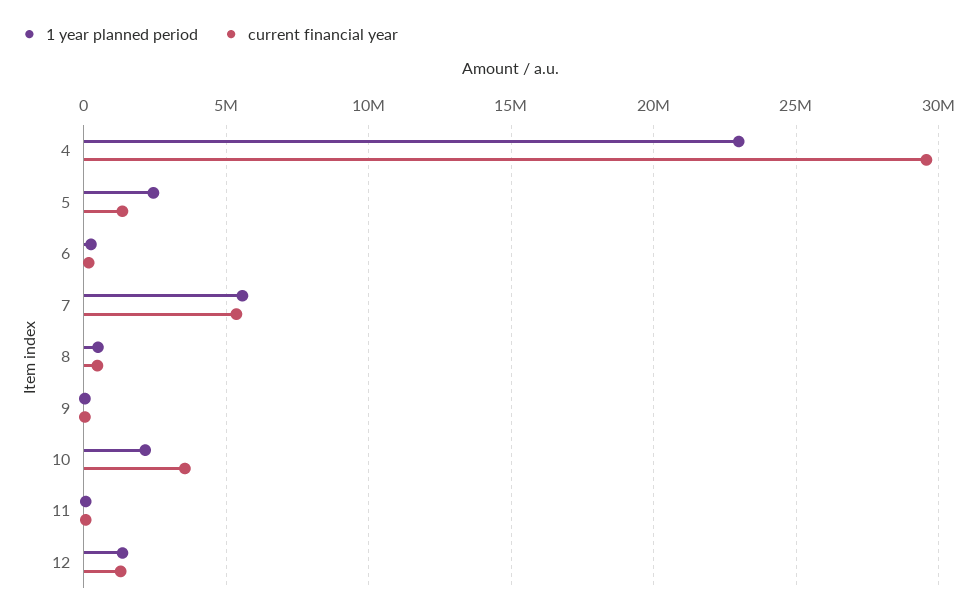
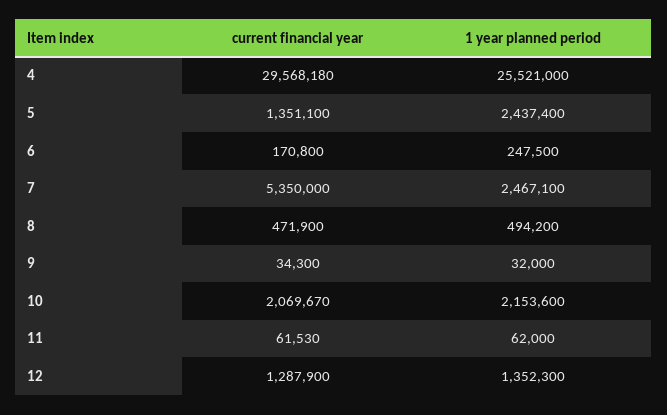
1 year planned period, 4: 23000000 -> 25521000
1 year planned period, 7: 5500000 -> 2467100
current financial year, 10: 3500000 -> 2069670

